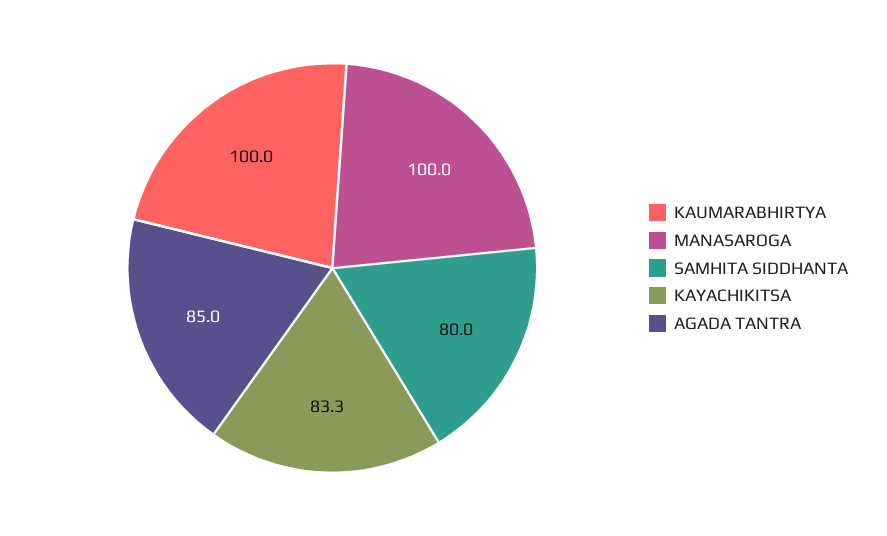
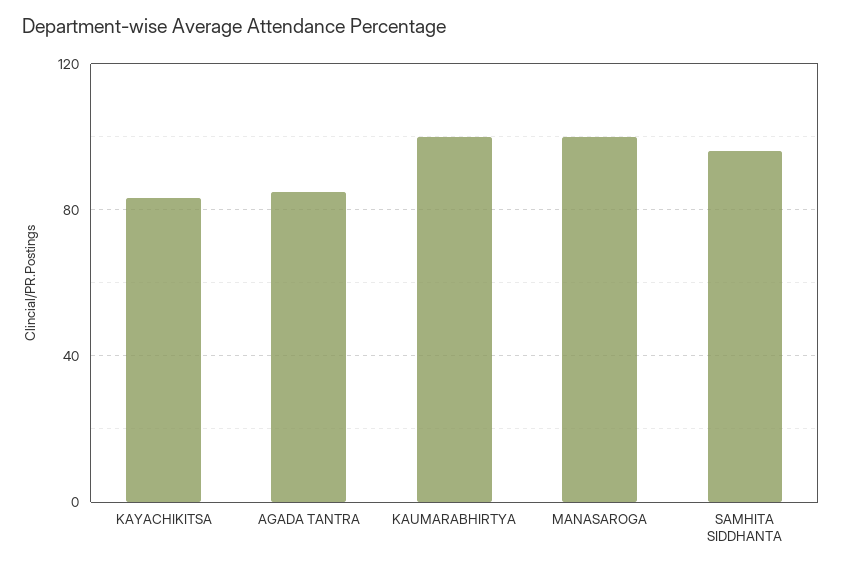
SAMHITA SIDDHANTA: 80 -> 95

